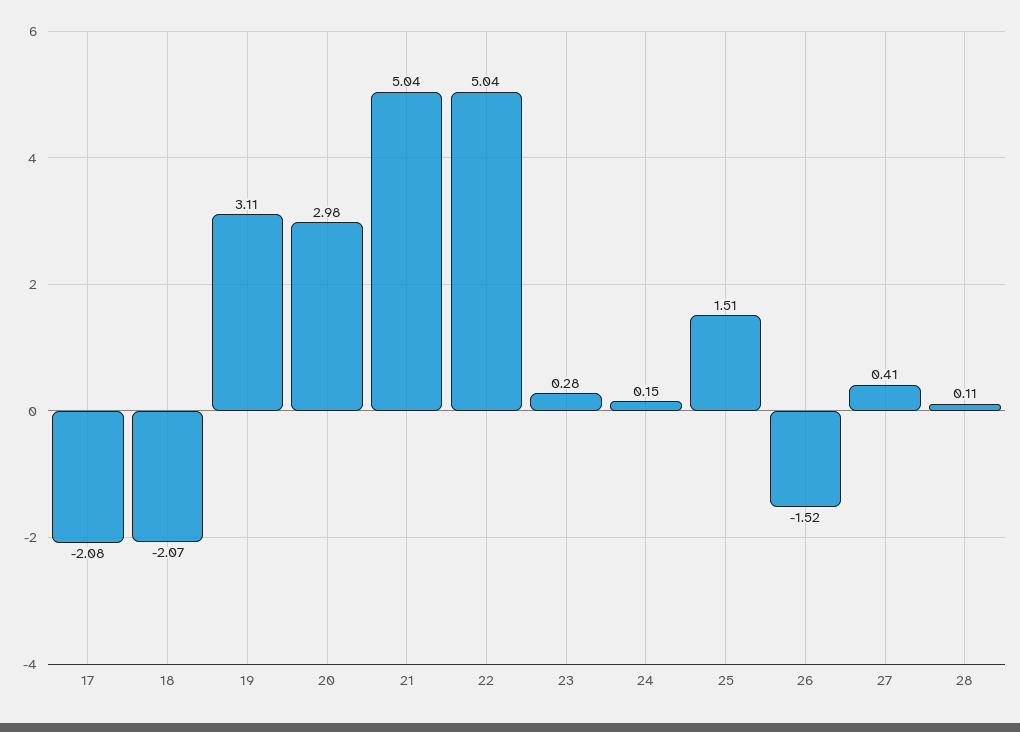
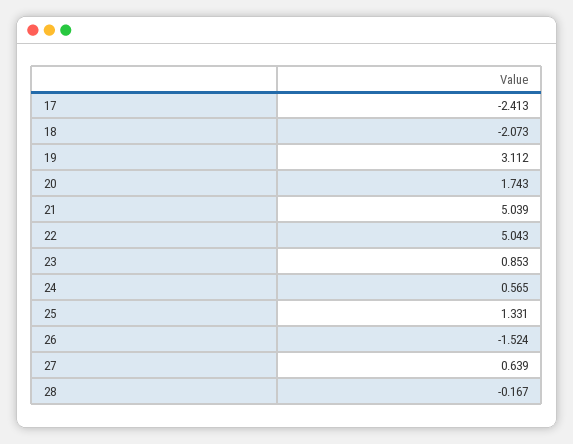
17: -2.08 -> -2.413
20: 2.98 -> 1.743
23: 0.28 -> 0.853
24: 0.15 -> 0.565
25: 1.51 -> 1.331
27: 0.41 -> 0.639
28: 0.11 -> -0.167

